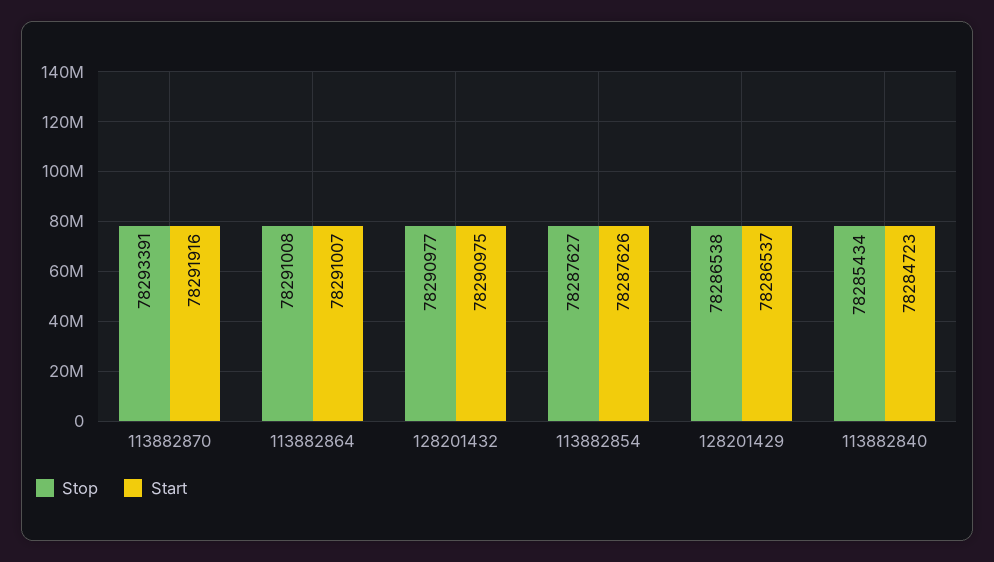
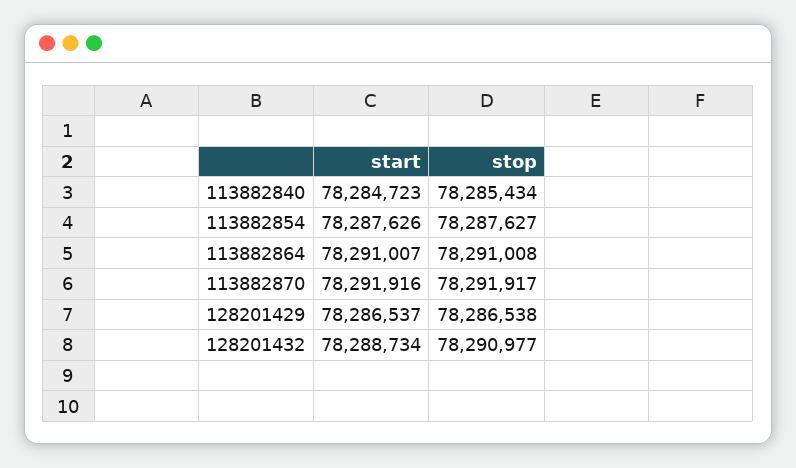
Stop, 113882870: 78293391 -> 78291917
Start, 128201432: 78290975 -> 78288734

